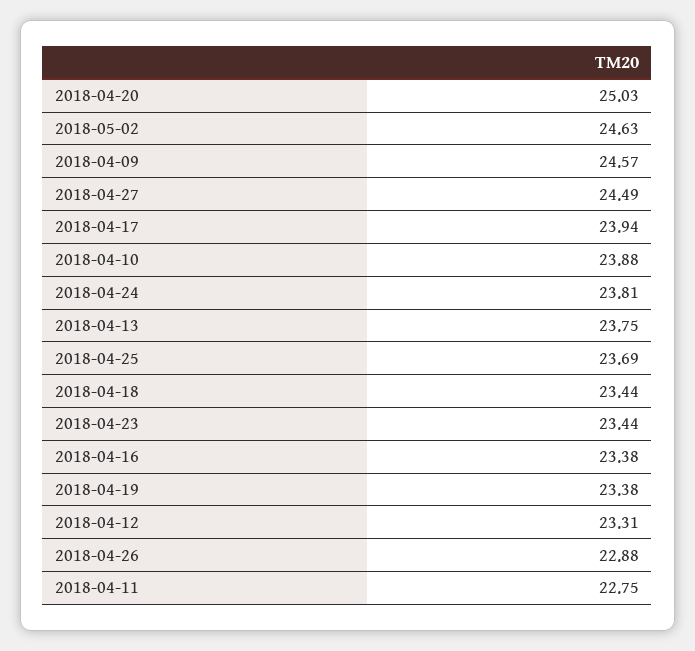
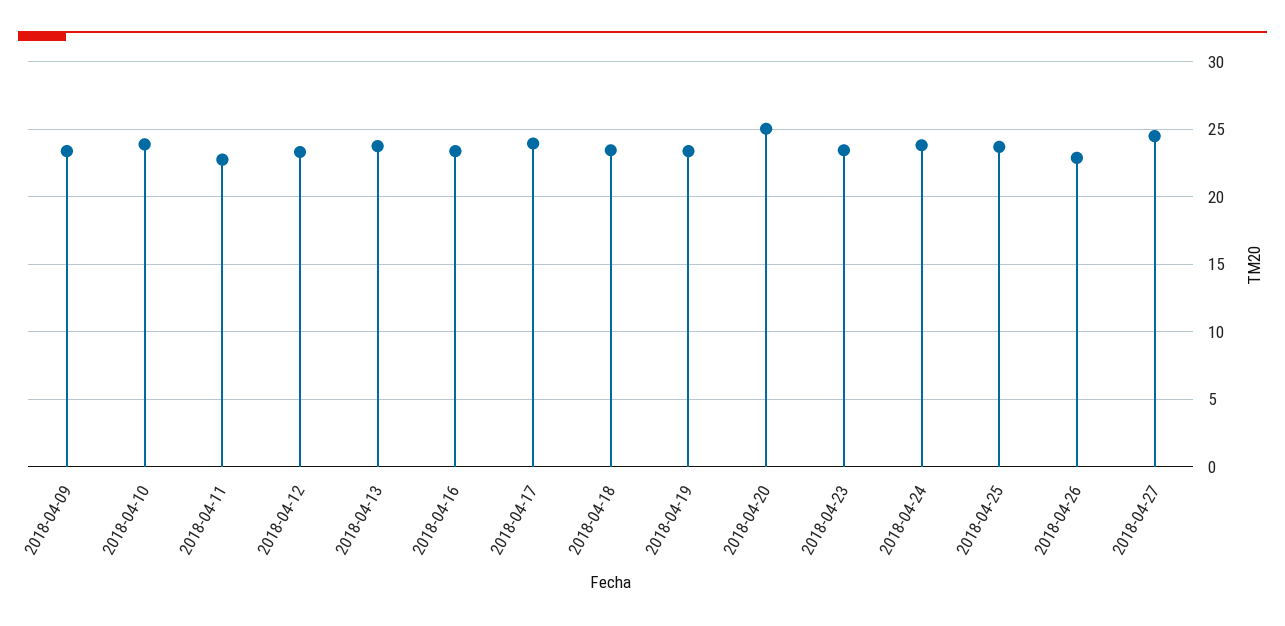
2018-05-02: 24.63 -> none
2018-04-09: 24.57 -> 23.5

